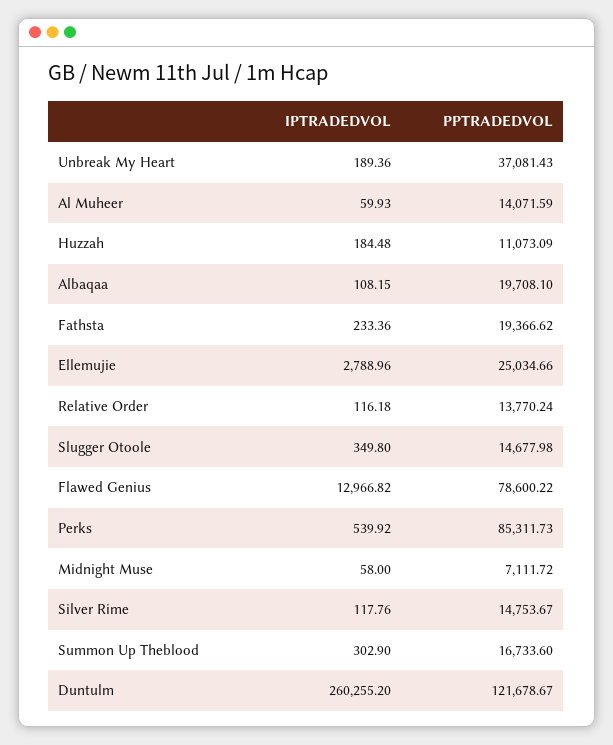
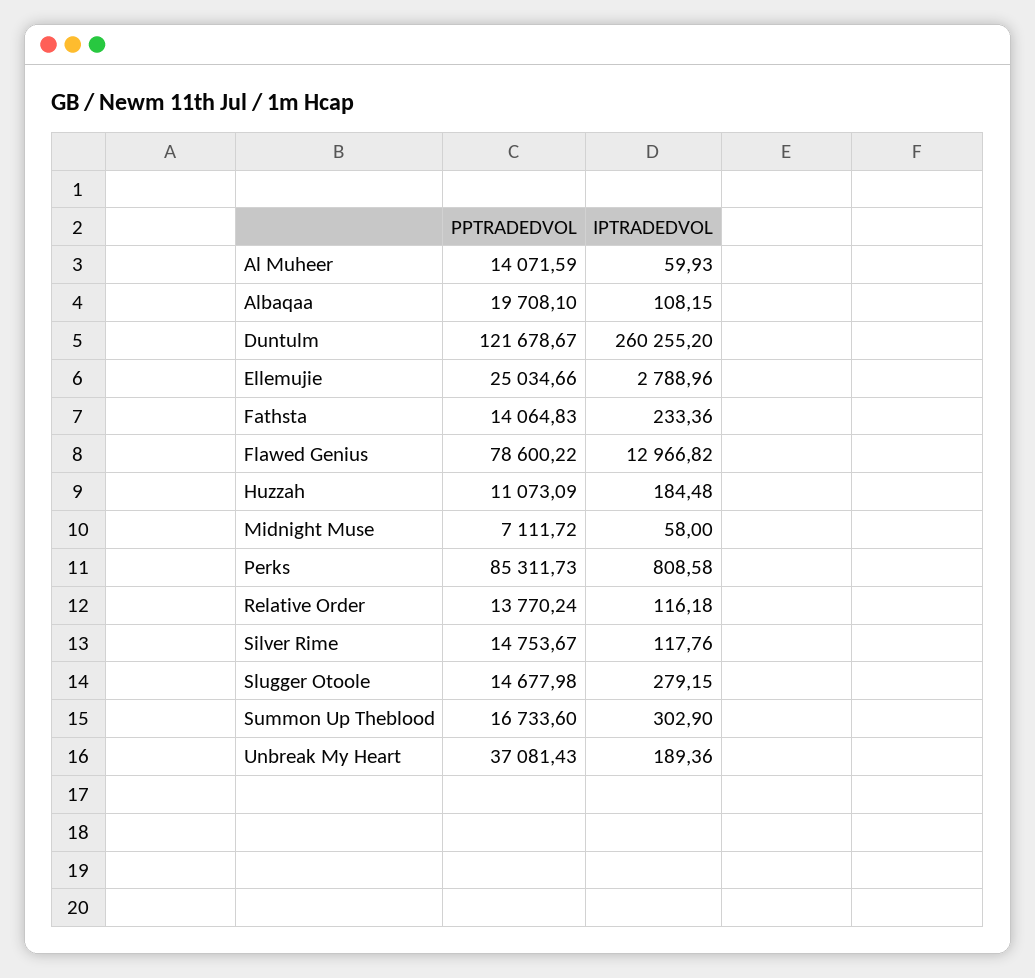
PPTRADEDVOL, Fathsta: 19366.62 -> 14064.83
IPTRADEDVOL, Slugger Otoole: 349.8 -> 279.15
IPTRADEDVOL, Perks: 539.92 -> 808.58

